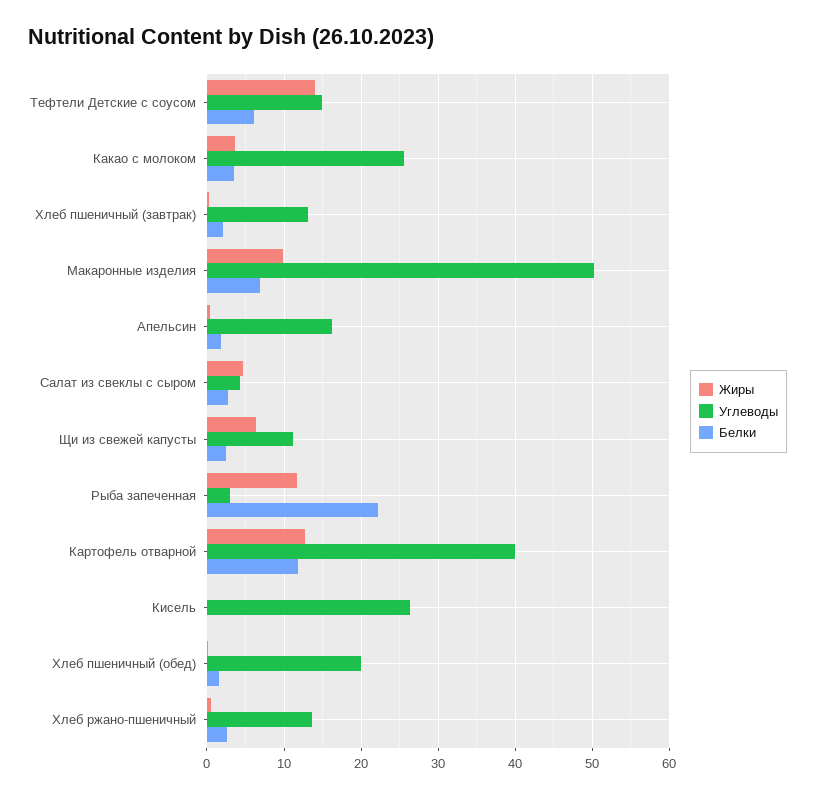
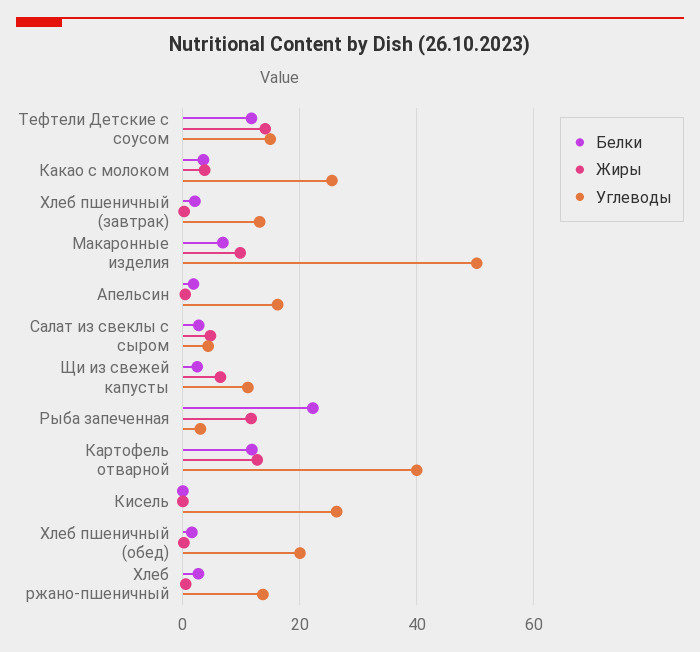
Белки, Тефтели Детские с соусом: 6 -> 12

